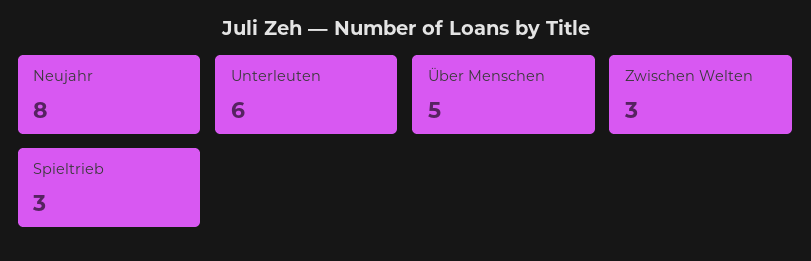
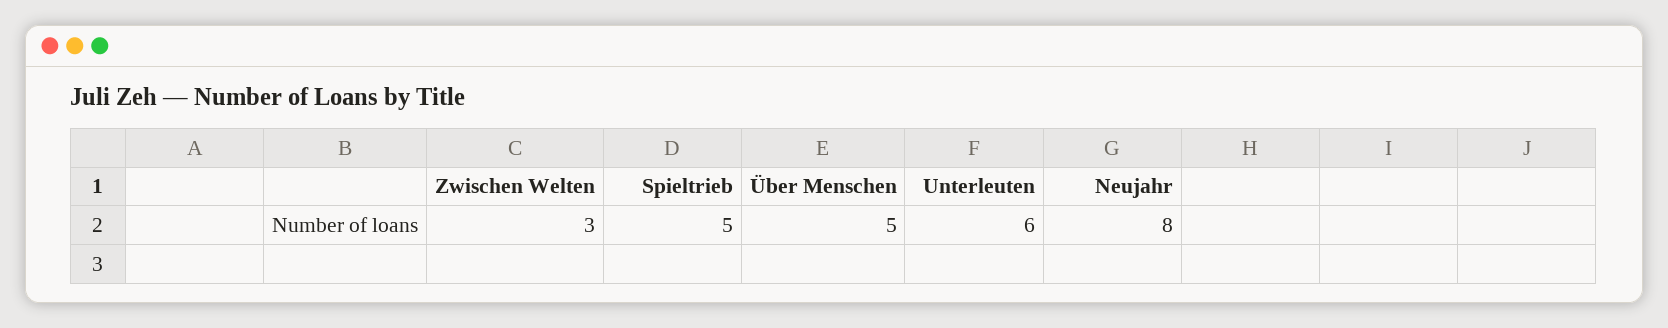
Spieltrieb: 3 -> 5

